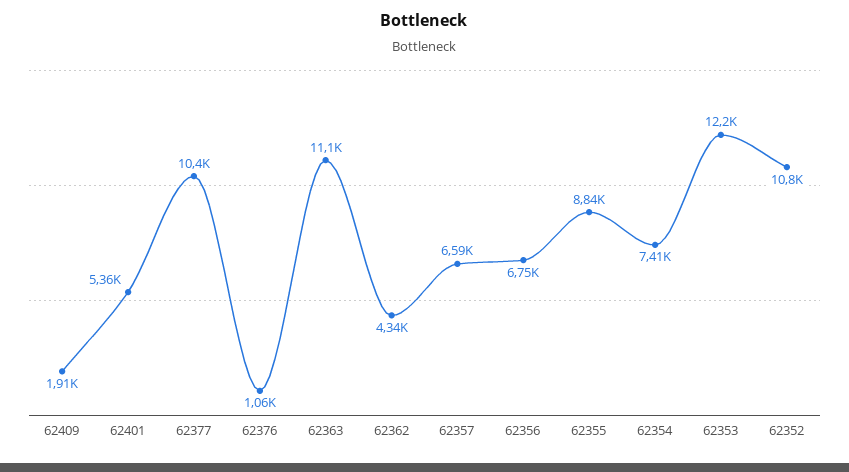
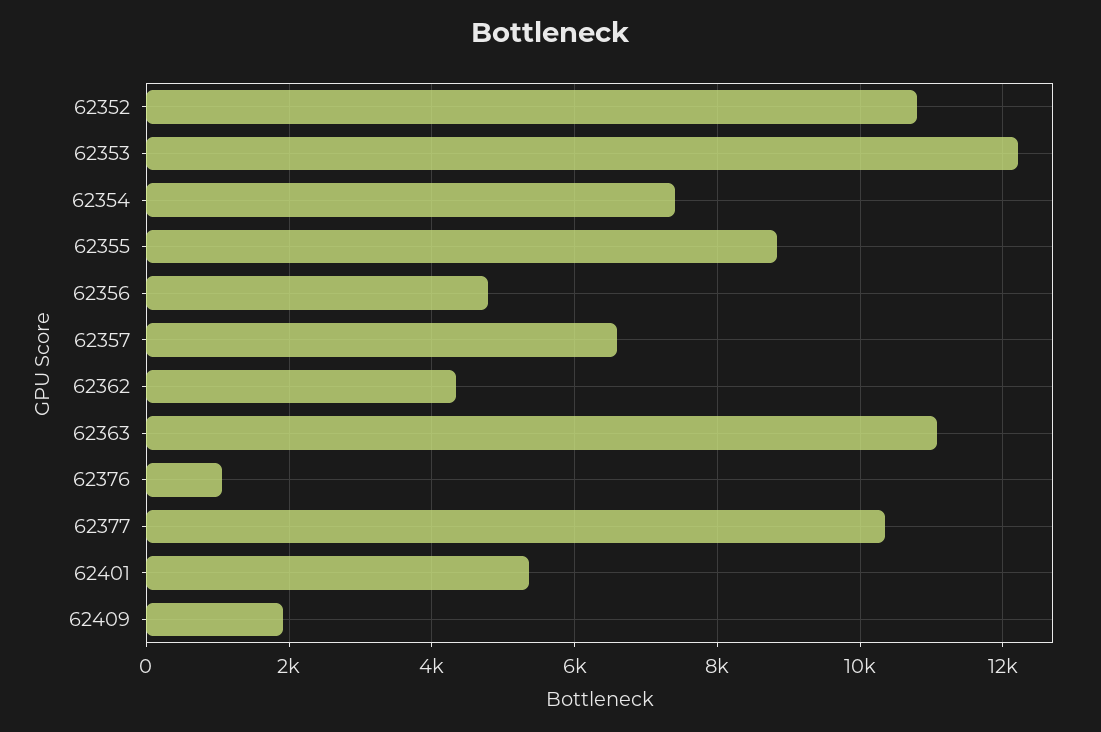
62356: 6750 -> 4800

